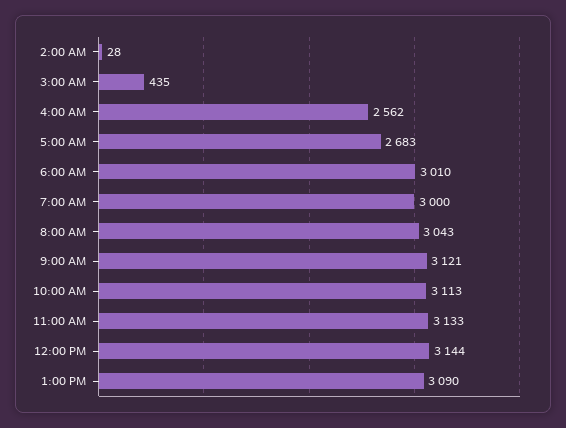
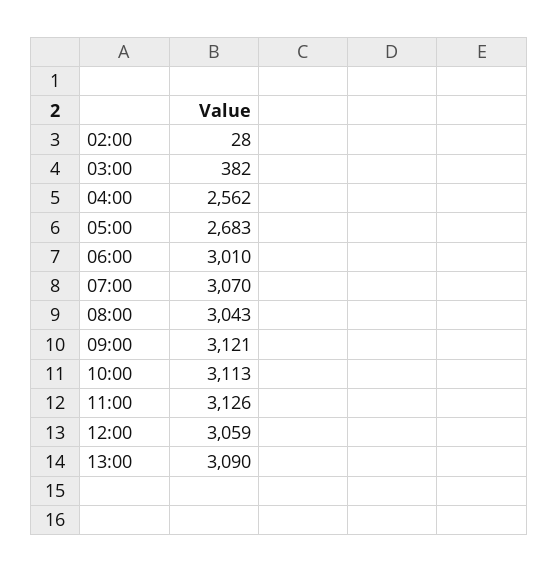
3:00 AM: 435 -> 382
7:00 AM: 3000 -> 3070
11:00 AM: 3133 -> 3126
12:00 PM: 3144 -> 3059

